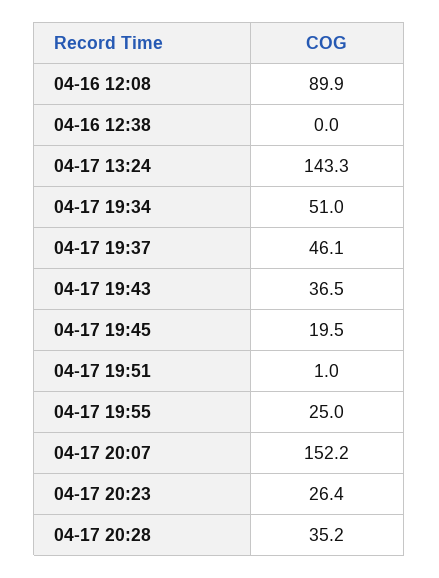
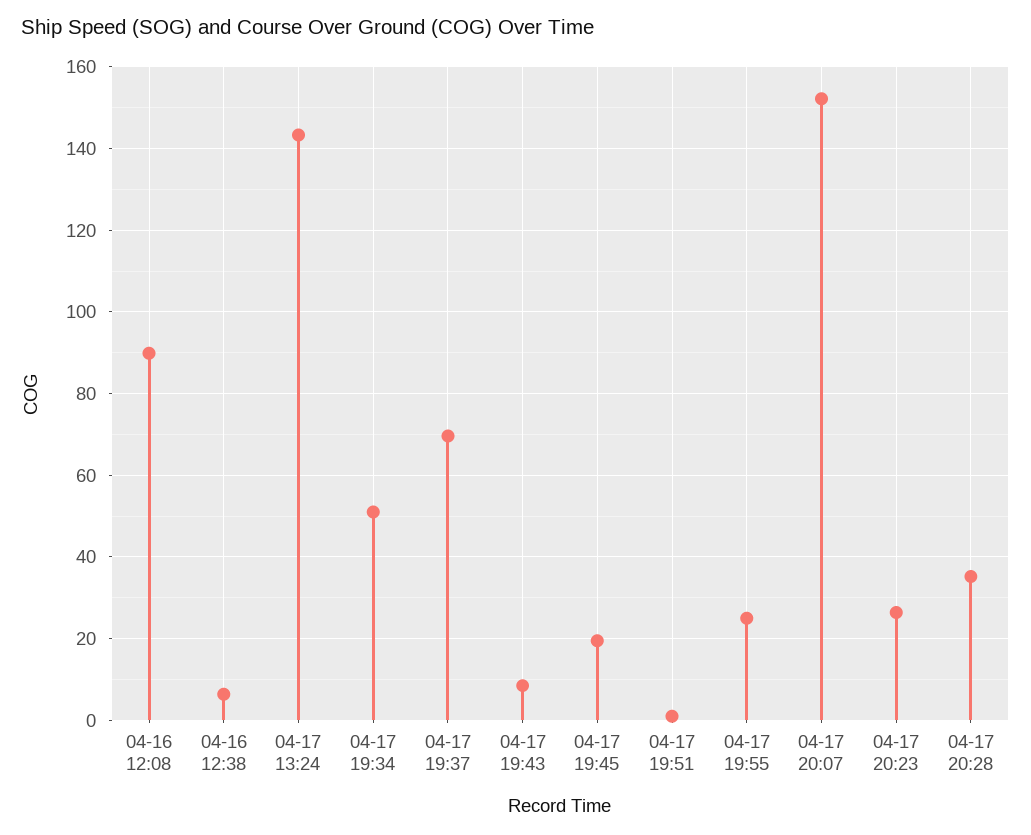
04-16 12:38: 0 -> 6
04-17 19:37: 46.1 -> 70
04-17 19:43: 36.5 -> 8

